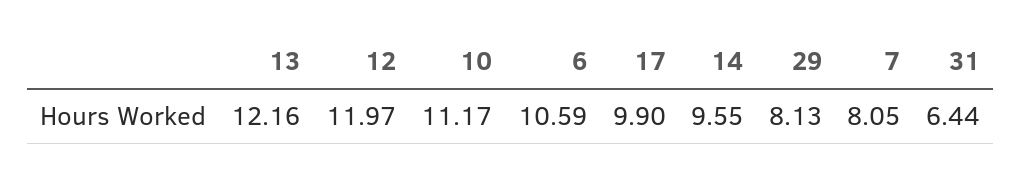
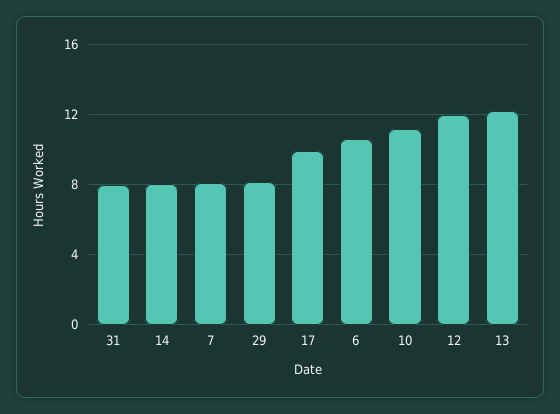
14: 9.55 -> 8
31: 6.44 -> 8

